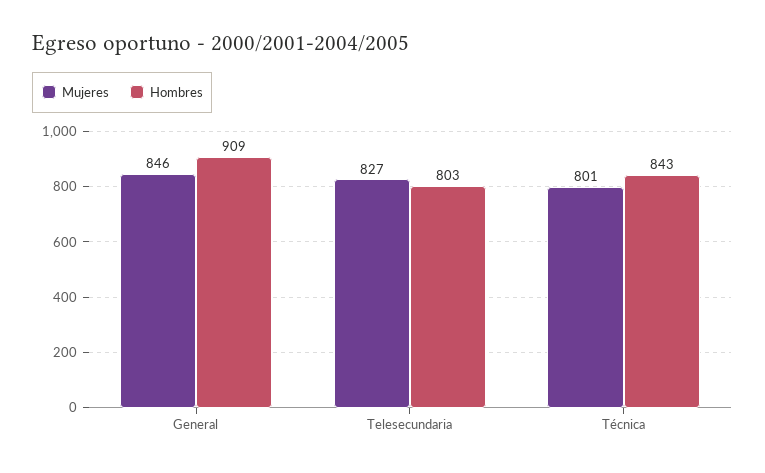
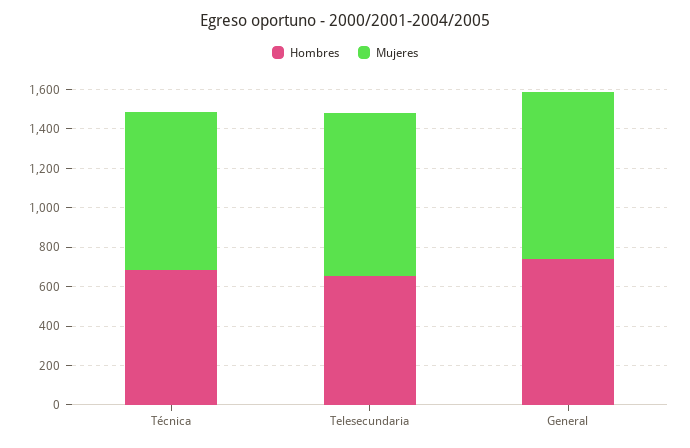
Hombres, General: 909 -> 750
Hombres, Telesecundaria: 803 -> 650
Hombres, Técnica: 843 -> 700

